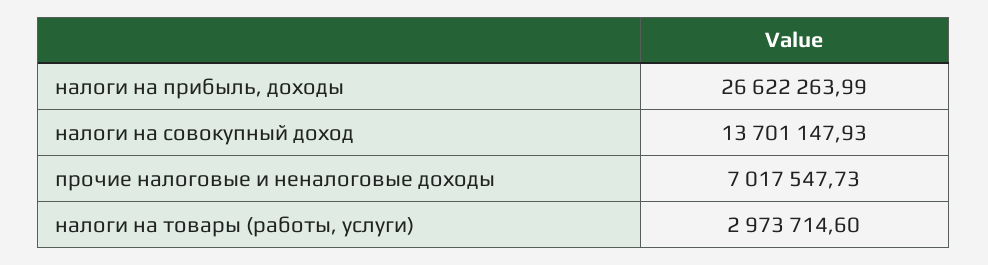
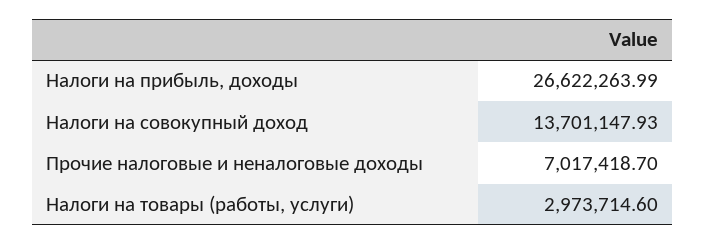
прочие налоговые и неналоговые доходы: 7017547.73 -> 7017418.7

